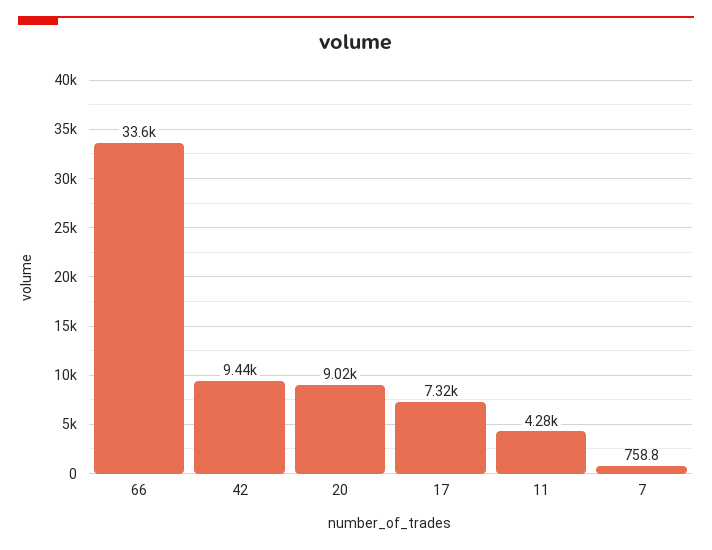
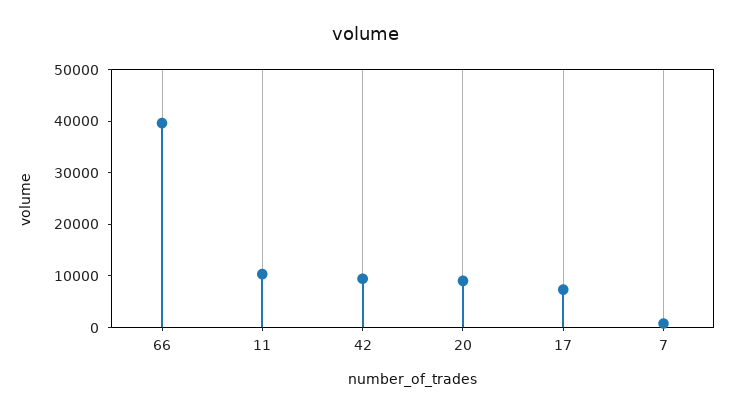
66: 33600 -> 40000
11: 4280 -> 10000

